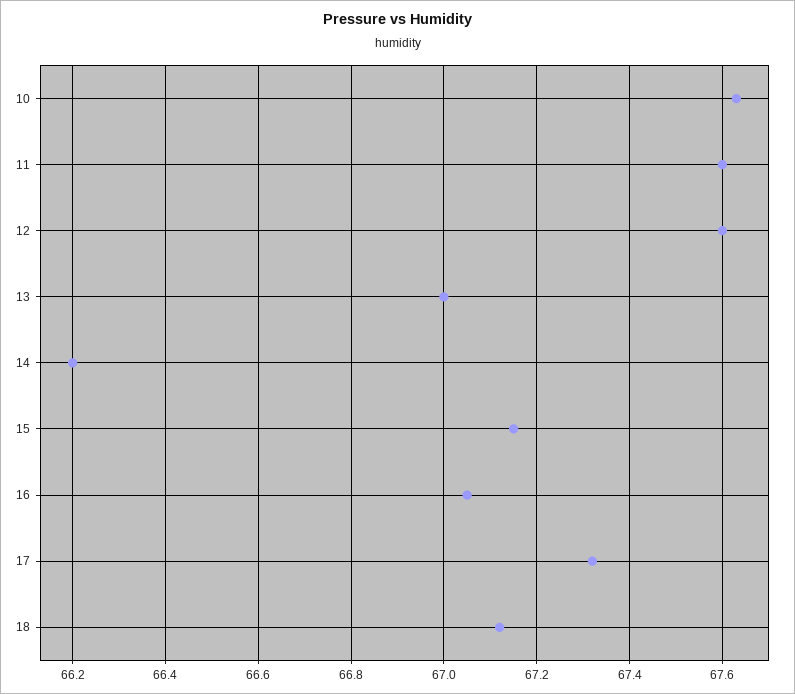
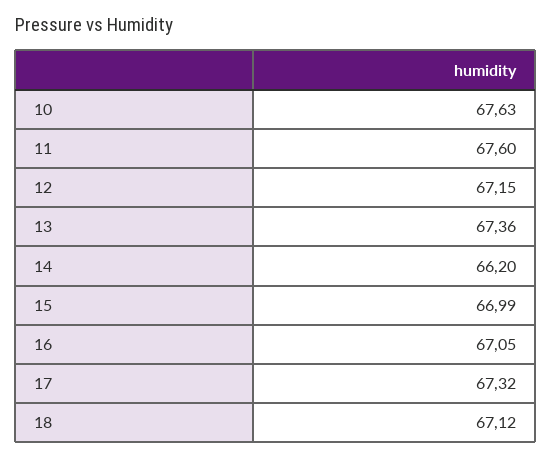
12: 67.6 -> 67.15
13: 67 -> 67.36
15: 67.15 -> 66.99

